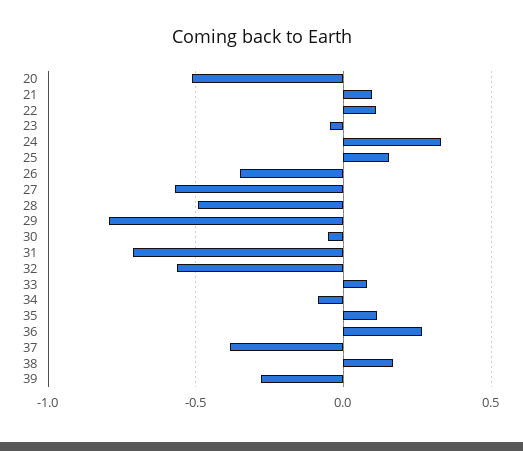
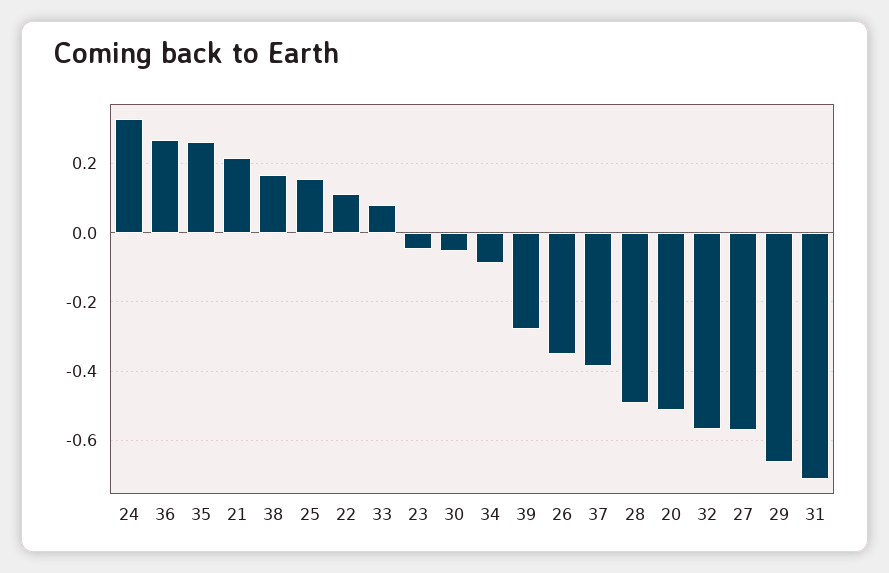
21: 0.1 -> 0.22
29: -0.8 -> -0.66
35: 0.1 -> 0.26

